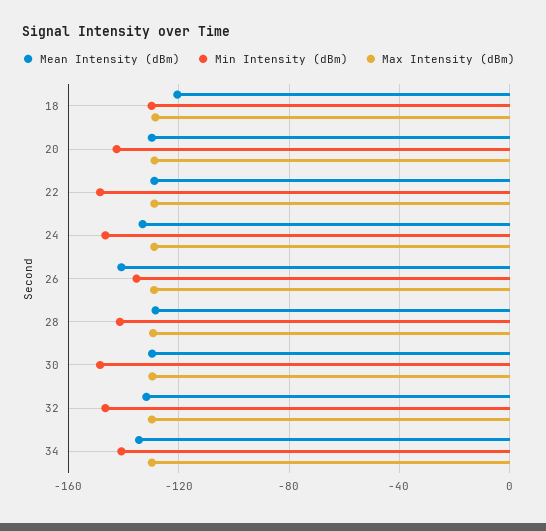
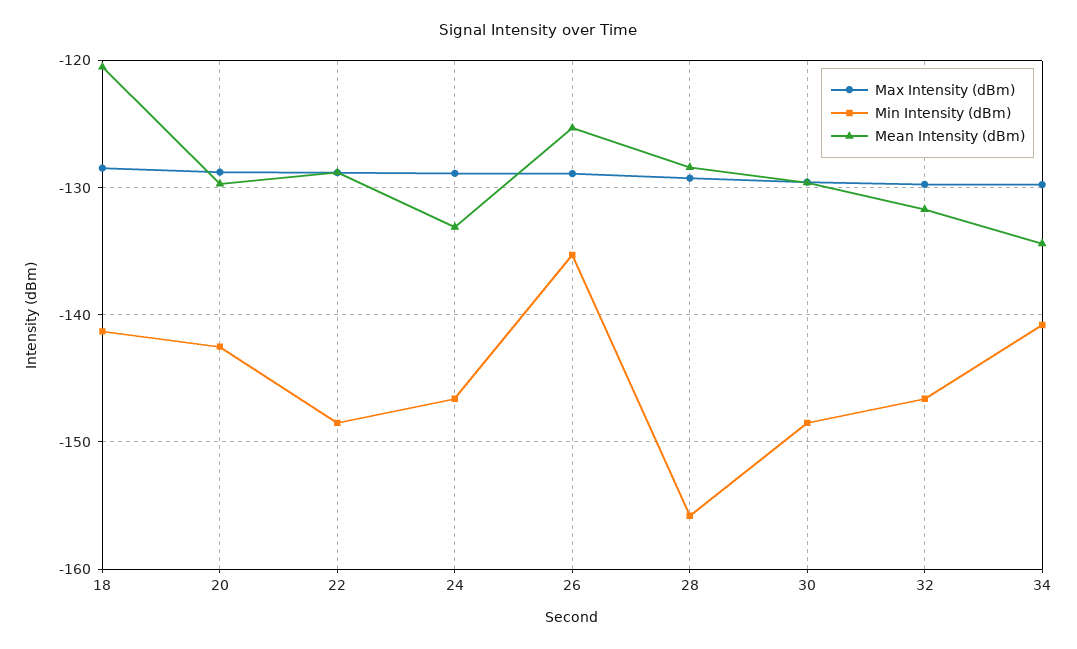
Min Intensity (dBm), 18: -130 -> -141
Mean Intensity (dBm), 26: -140 -> -125
Min Intensity (dBm), 28: -140 -> -156

